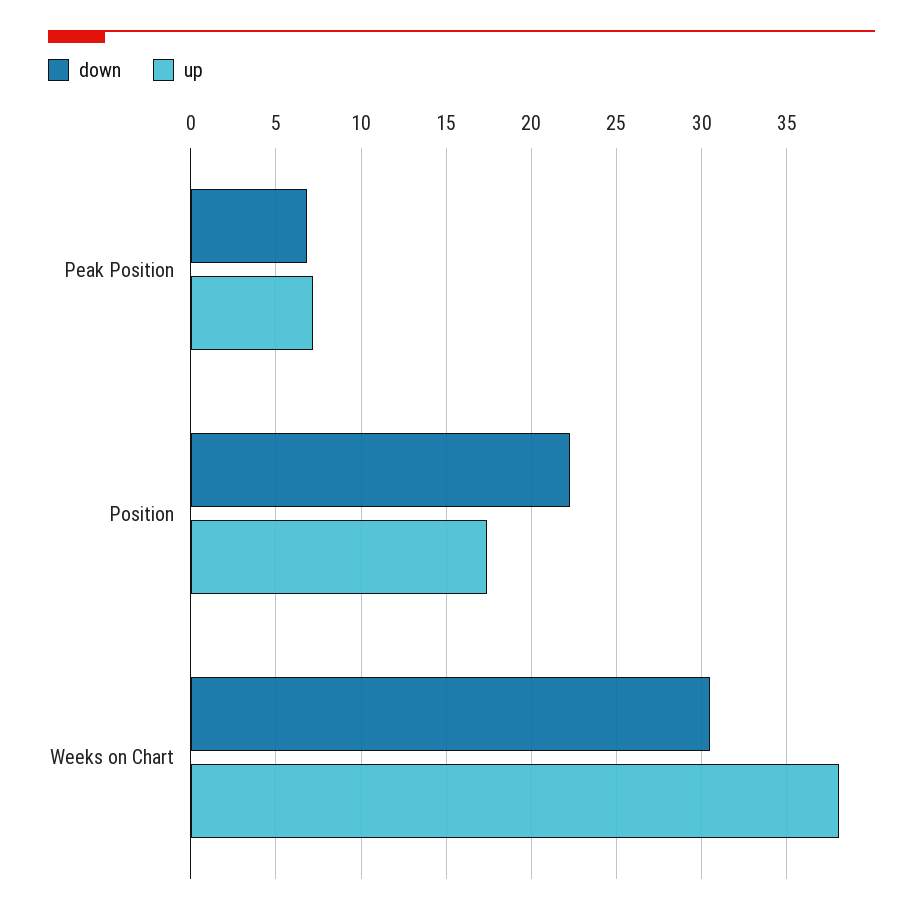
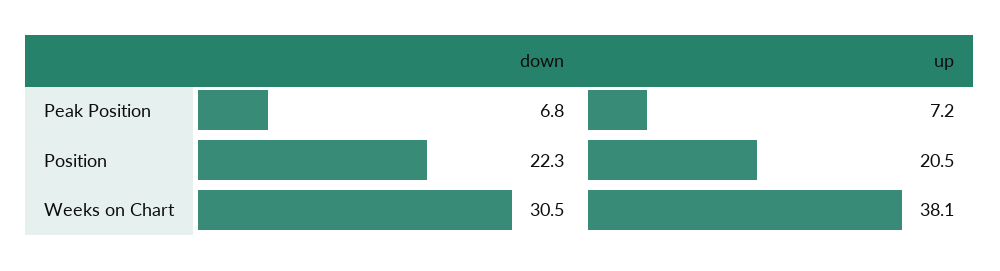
up, Position: 17.5 -> 20.5

